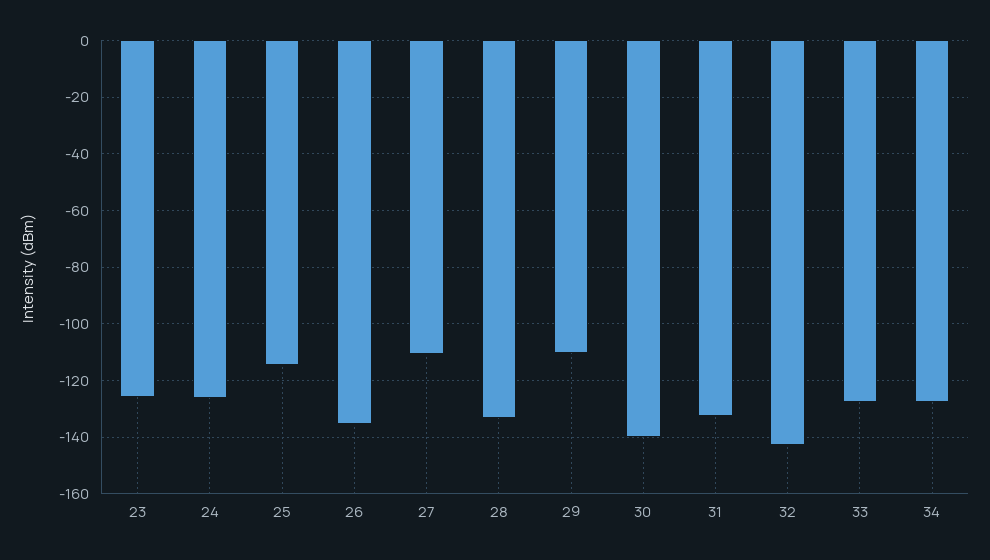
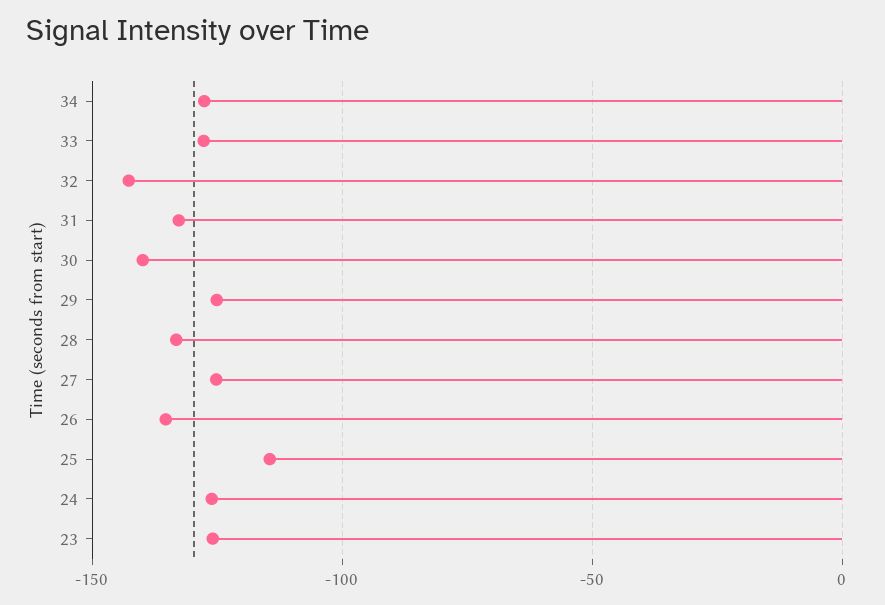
27: -110 -> -125
29: -110 -> -125

